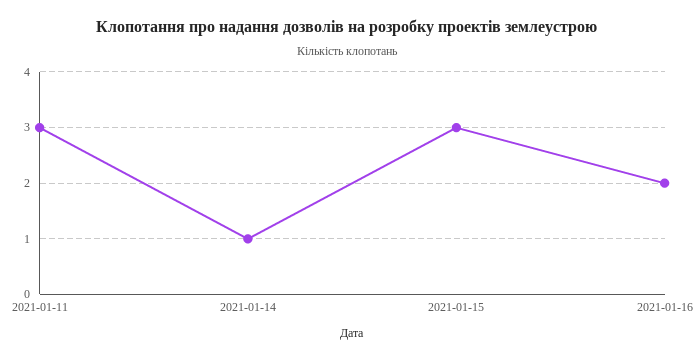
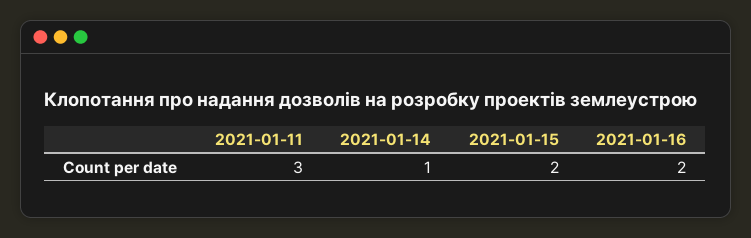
2021-01-15: 3 -> 2

